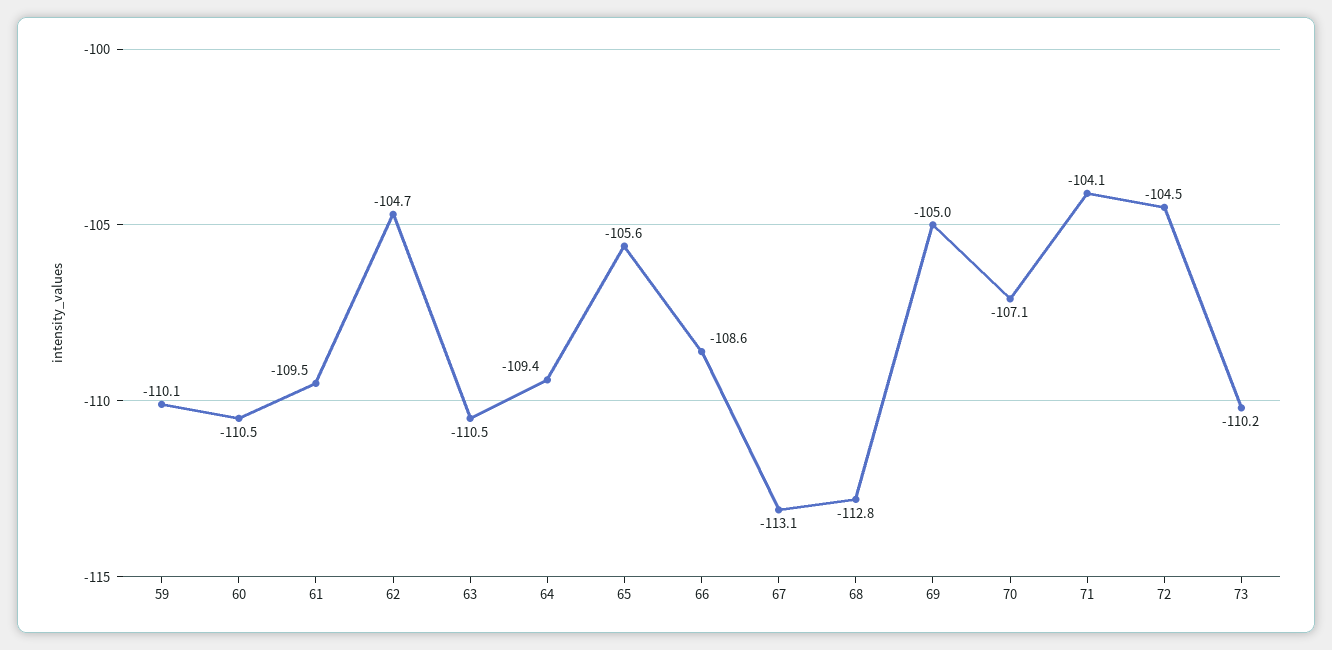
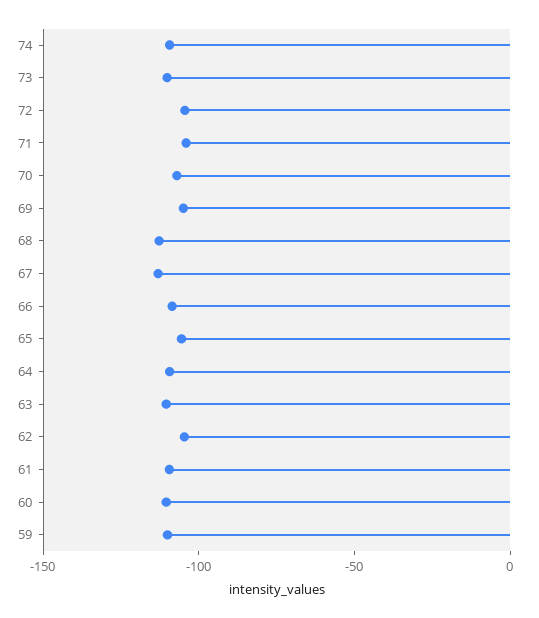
74: none -> -110

